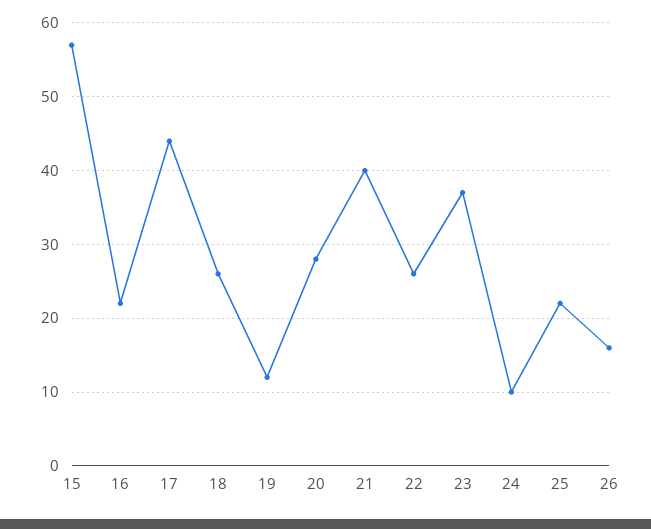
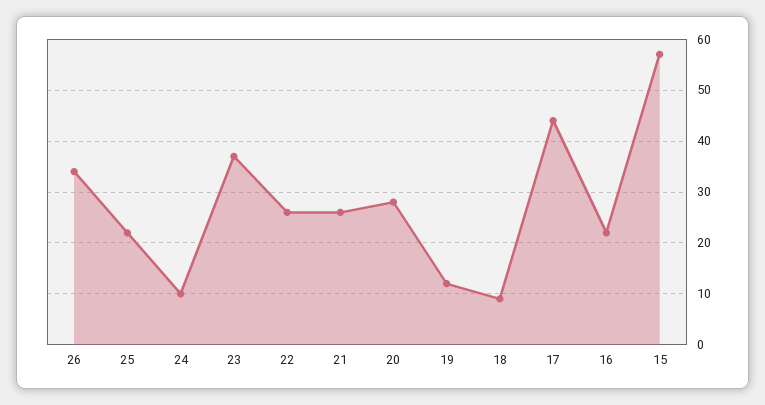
18: 26 -> 10
21: 40 -> 25
26: 16 -> 35

